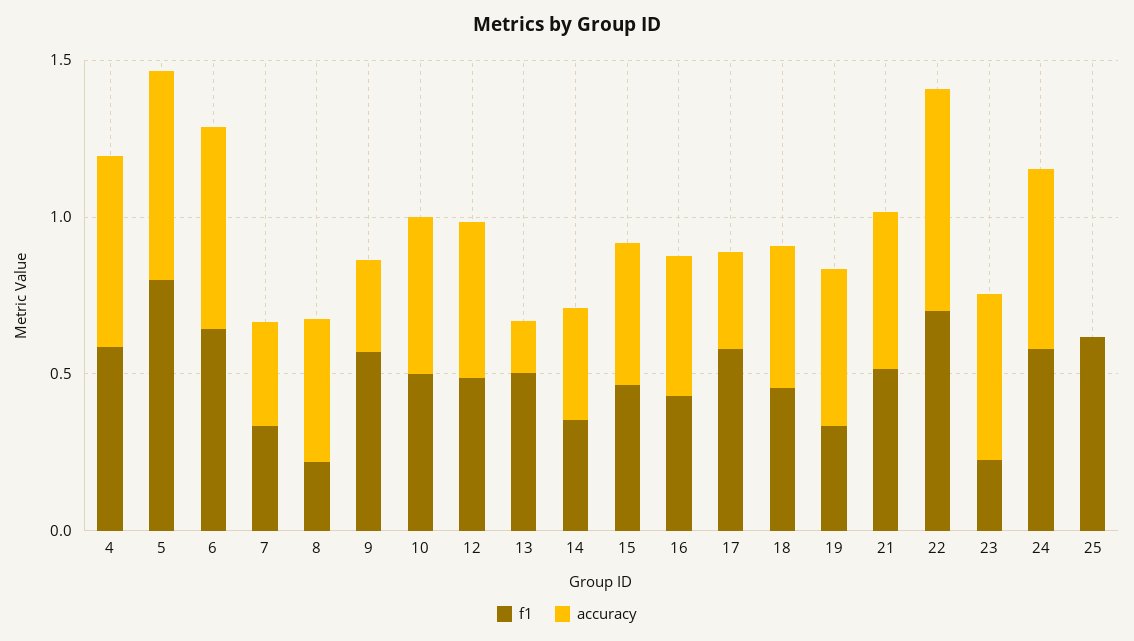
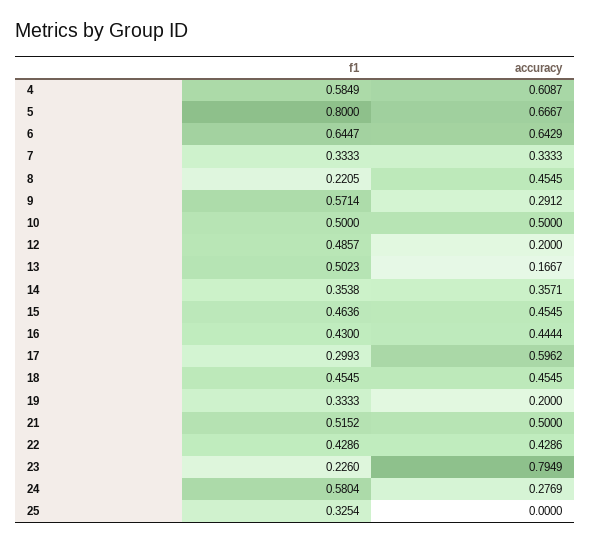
accuracy, 12: 0.5 -> 0.2
f1, 17: 0.6 -> 0.2993
accuracy, 17: 0.3 -> 0.5962
accuracy, 19: 0.5 -> 0.2
f1, 22: 0.7 -> 0.4286
accuracy, 22: 0.7 -> 0.4286
accuracy, 23: 0.5 -> 0.7949
accuracy, 24: 0.6 -> 0.2769
f1, 25: 0.6 -> 0.3254

